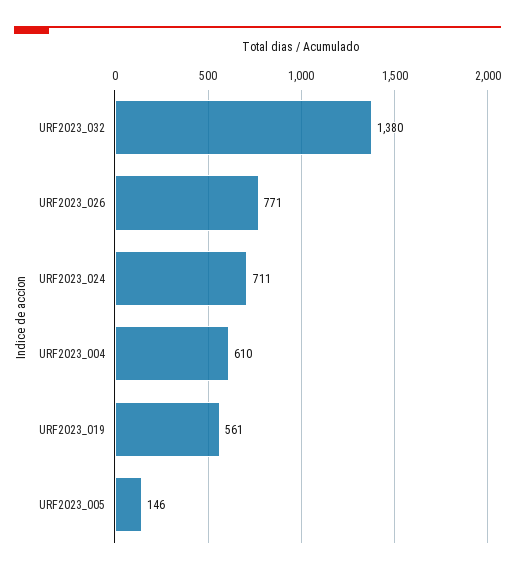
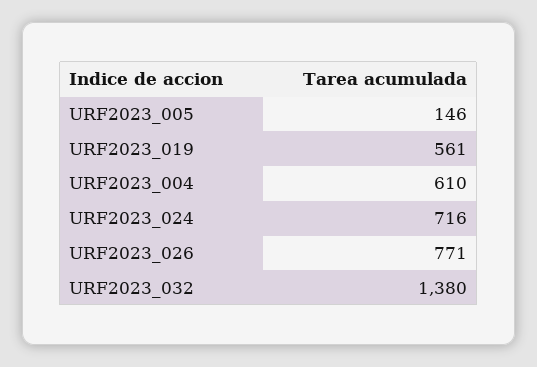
URF2023_024: 711 -> 716

